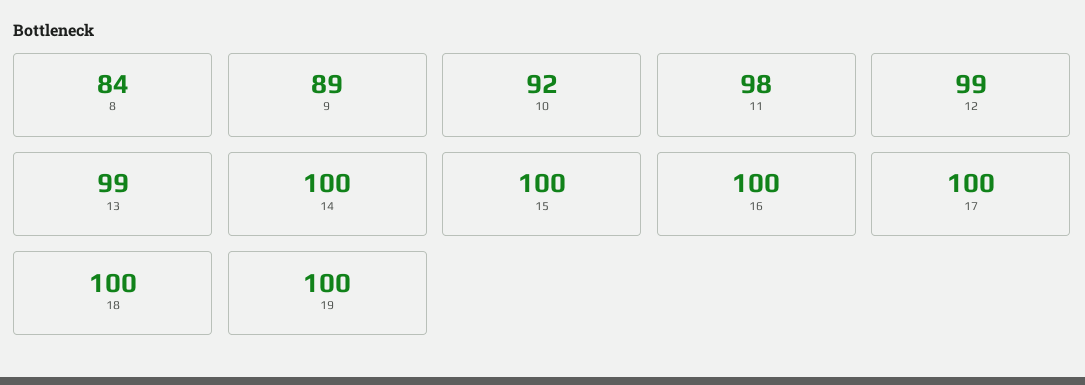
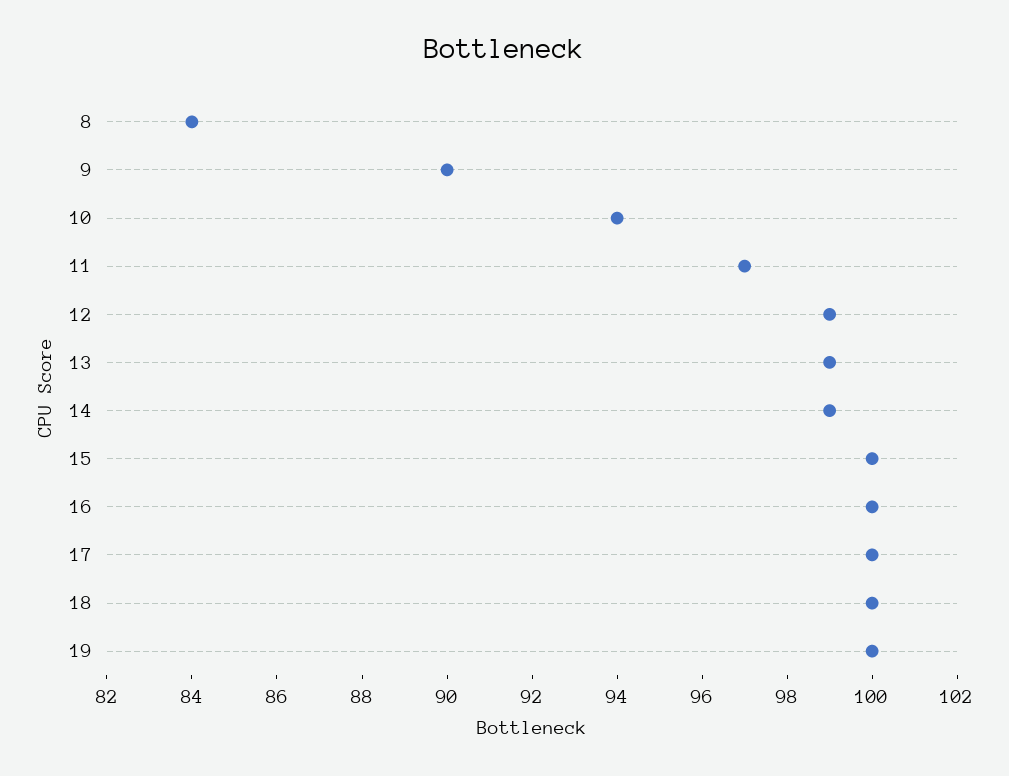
9: 89 -> 90
10: 92 -> 94
11: 98 -> 97
14: 100 -> 99

